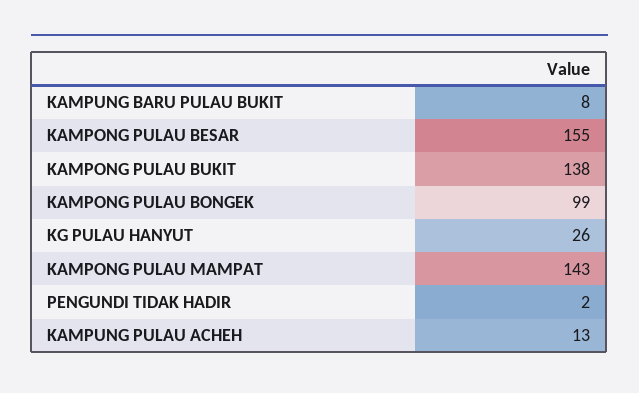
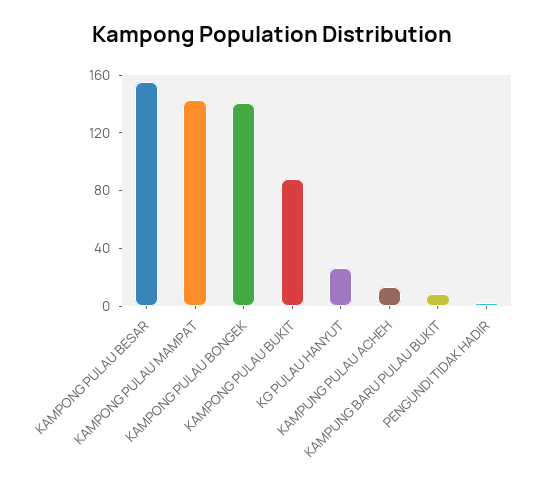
KAMPONG PULAU BUKIT: 138 -> 90
KAMPONG PULAU BONGEK: 99 -> 140

